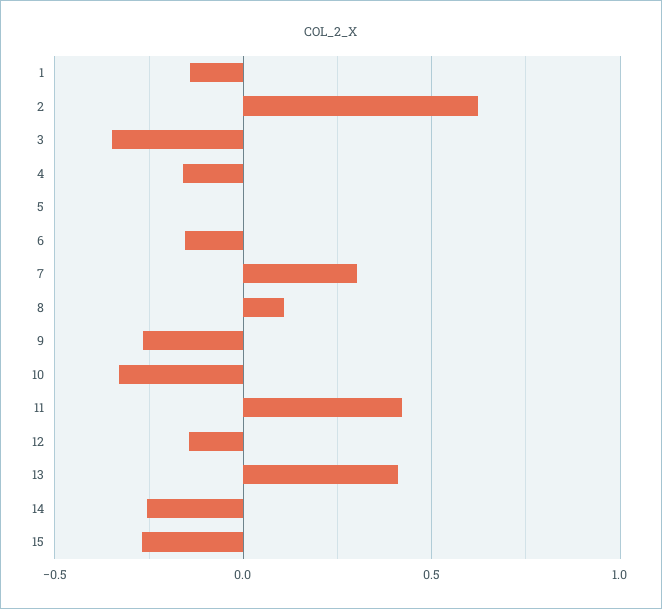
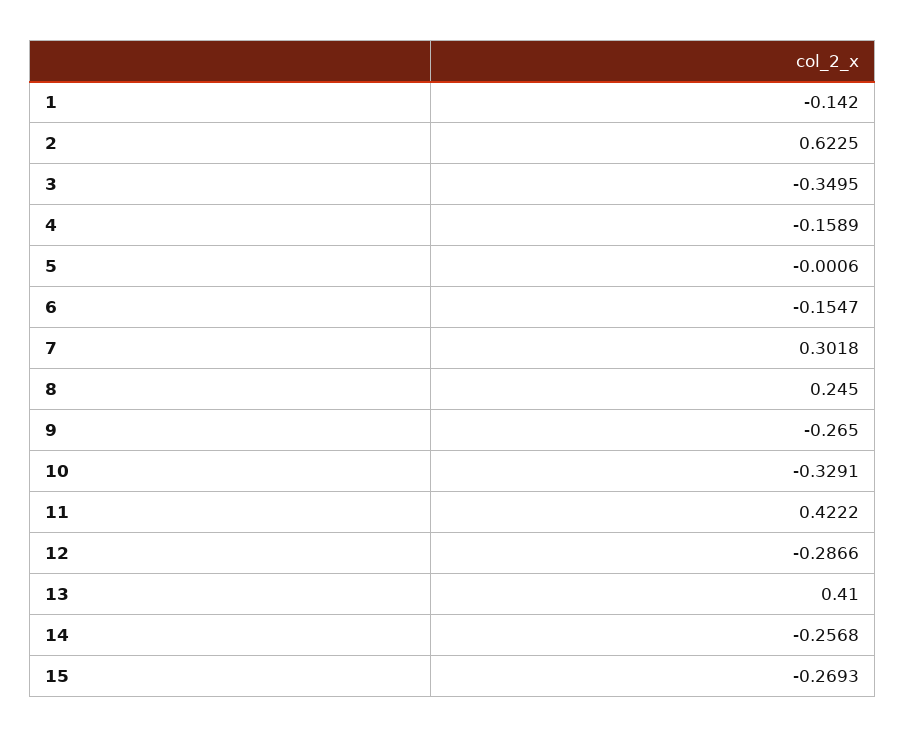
8: 0.1 -> 0.245
12: -0.15 -> -0.2866

